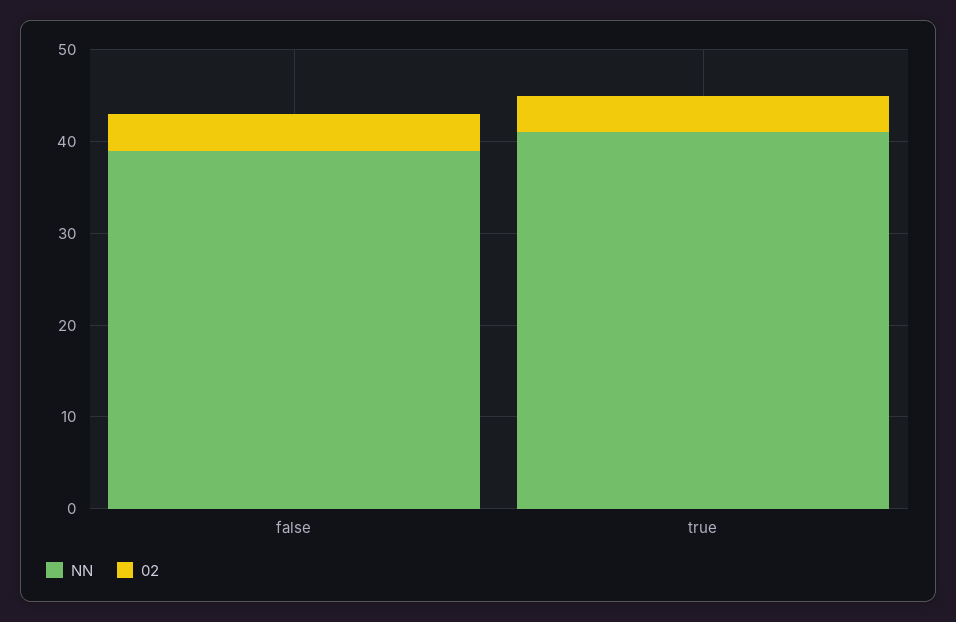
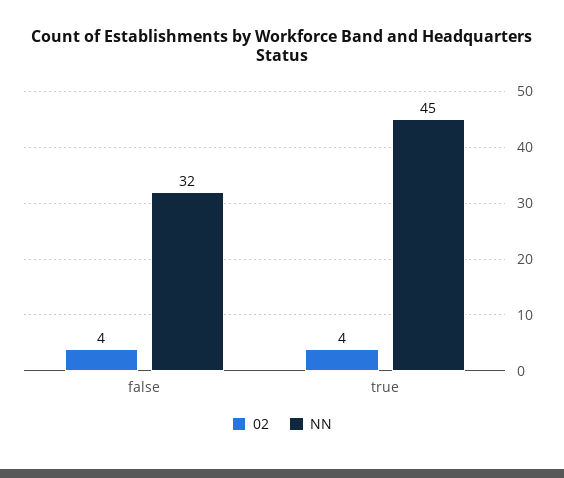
NN, false: 39 -> 32
NN, true: 41 -> 45

